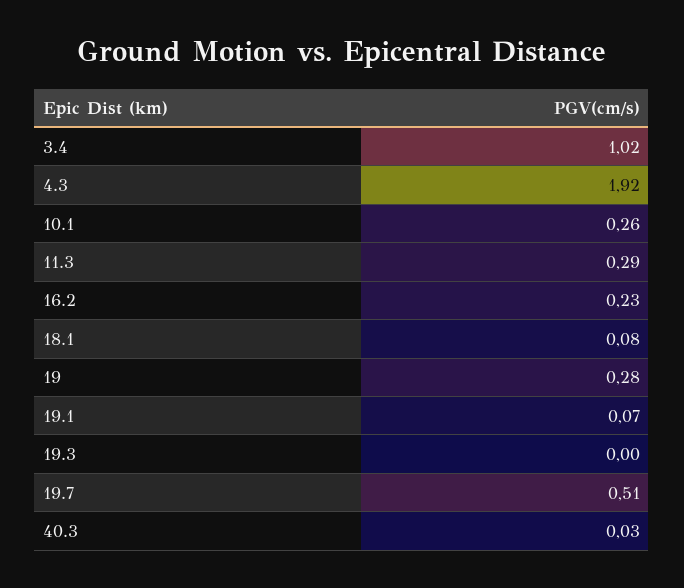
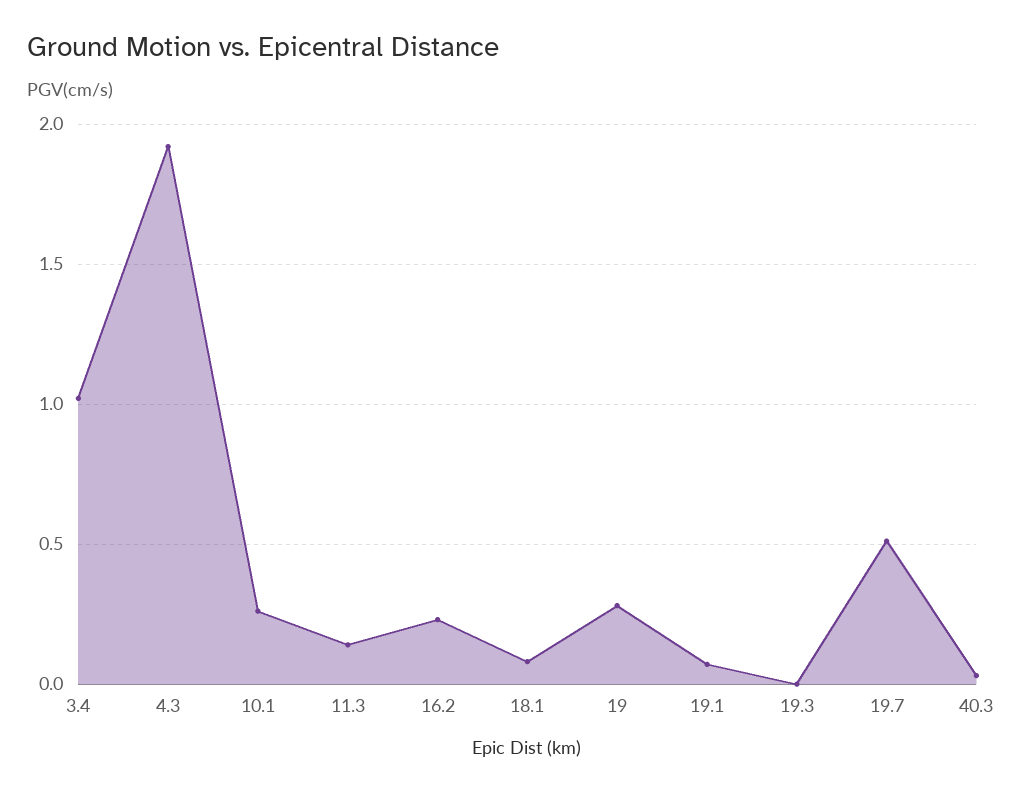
11.3: 0.29 -> 0.15

